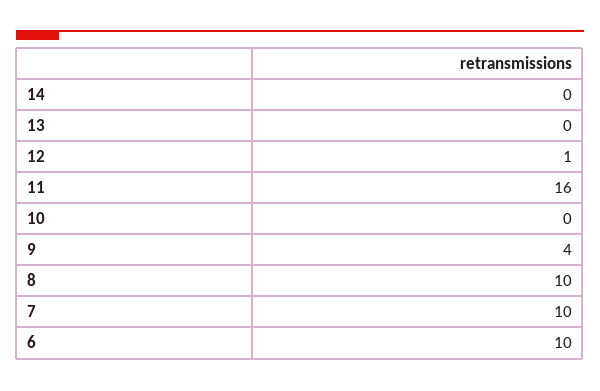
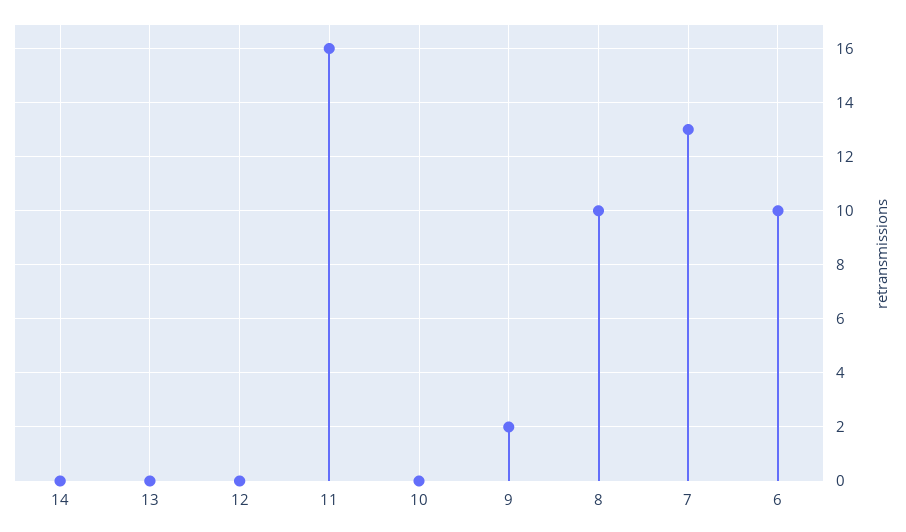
12: 1 -> 0
9: 4 -> 2
7: 10 -> 13

